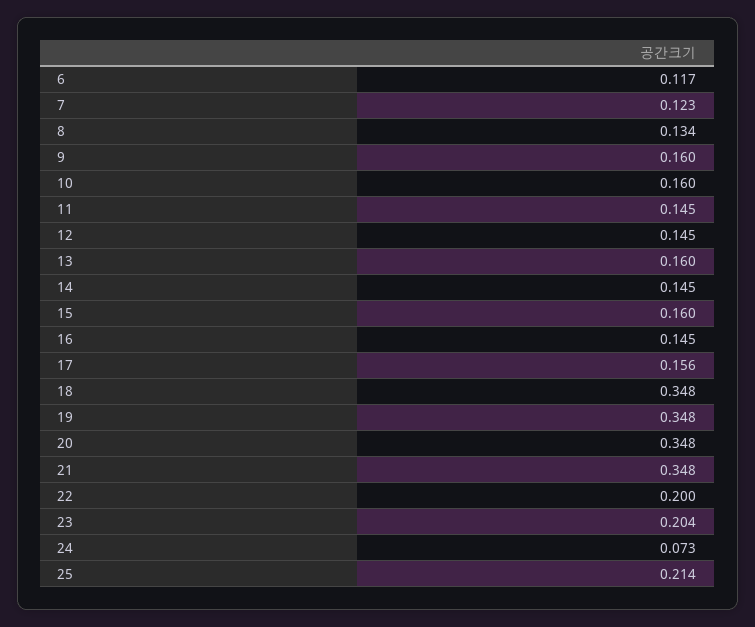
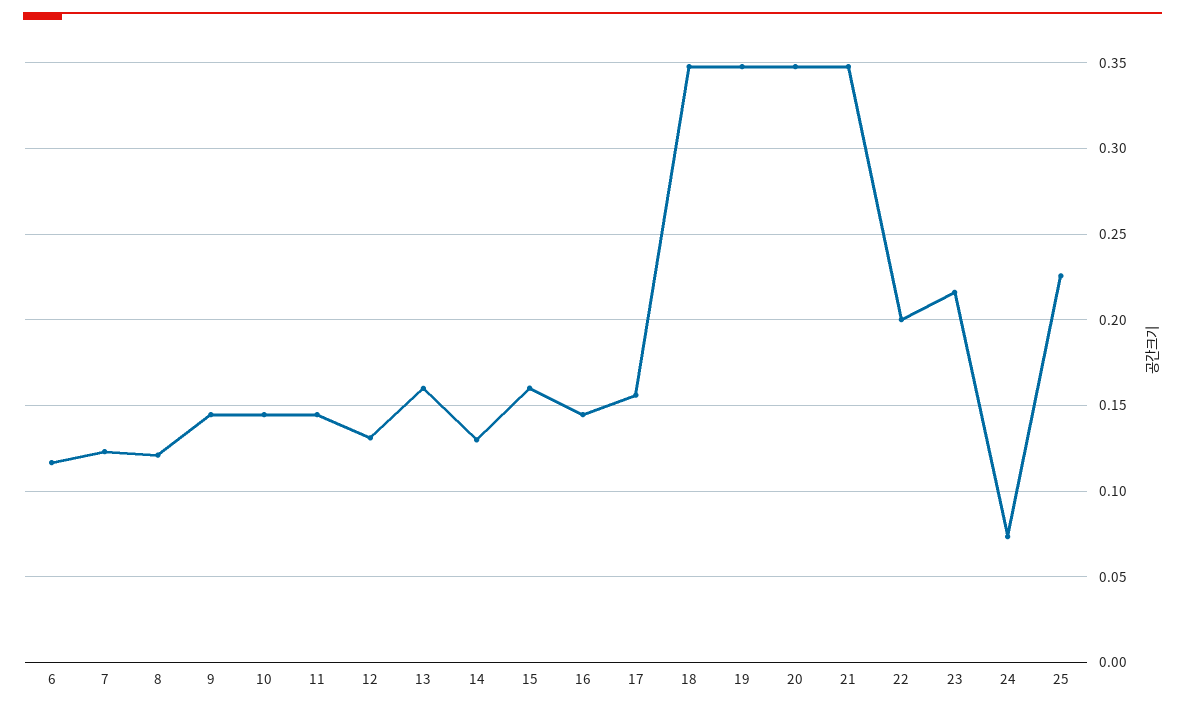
8: 0.134 -> 0.12
9: 0.16 -> 0.145
10: 0.16 -> 0.145
12: 0.145 -> 0.13
14: 0.145 -> 0.13
23: 0.204 -> 0.215
25: 0.214 -> 0.225

